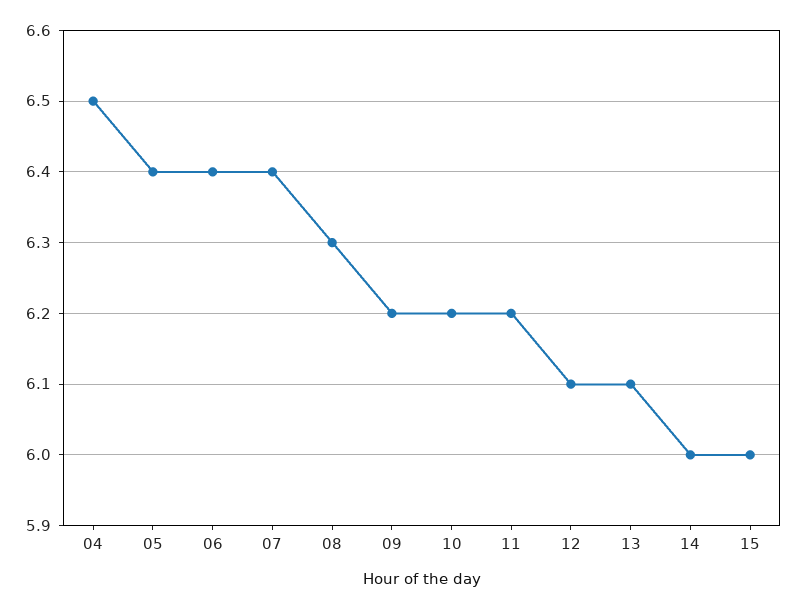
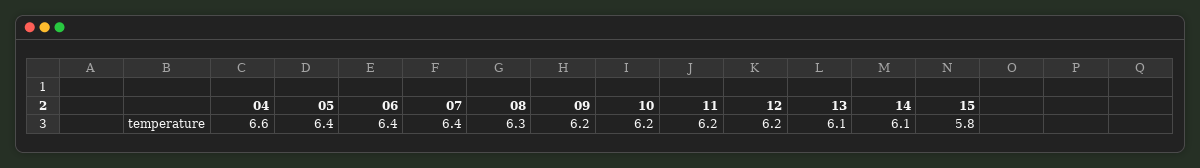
04: 6.5 -> 6.6
12: 6.1 -> 6.2
14: 6 -> 6.1
15: 6 -> 5.8

